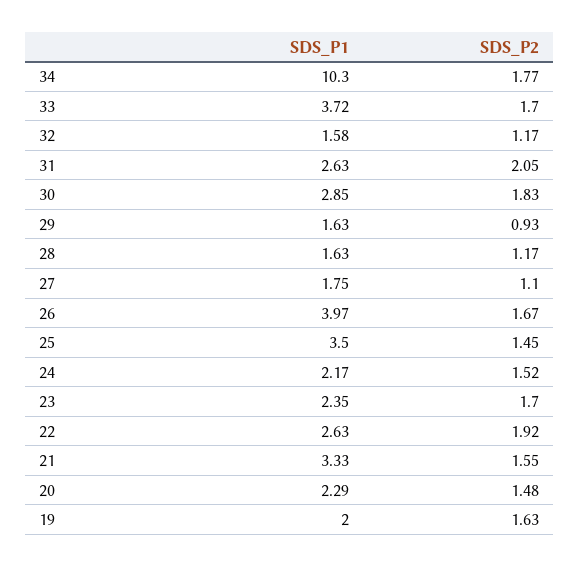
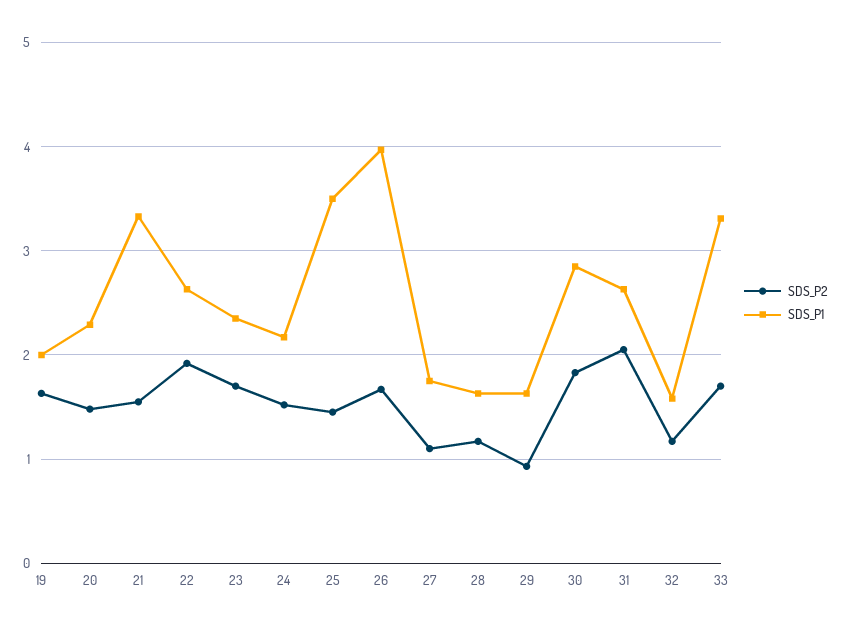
SDS_P1, 34: 10.3 -> none
SDS_P2, 34: 1.77 -> none
SDS_P1, 33: 3.72 -> 3.3

